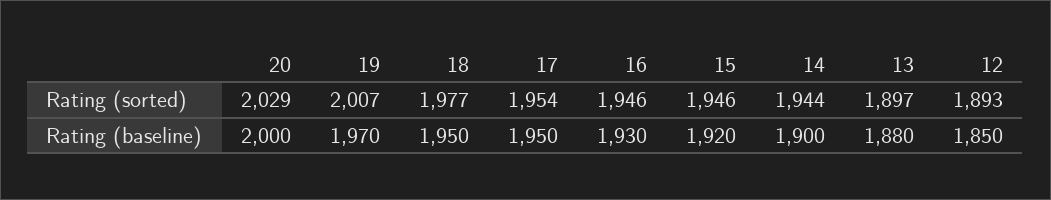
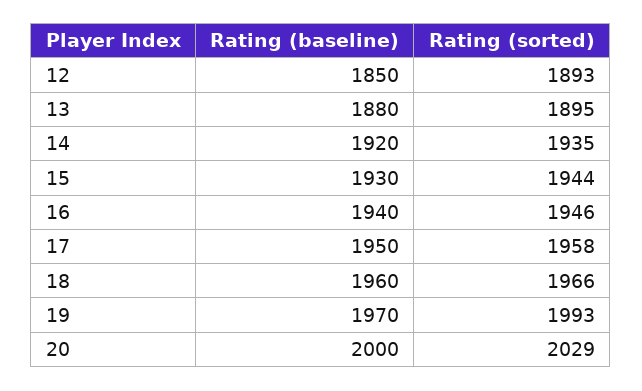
19, Rating (sorted): 2007 -> 1993
18, Rating (sorted): 1977 -> 1966
17, Rating (sorted): 1954 -> 1958
15, Rating (sorted): 1946 -> 1944
14, Rating (sorted): 1944 -> 1935
13, Rating (sorted): 1897 -> 1895
18, Rating (baseline): 1950 -> 1960
16, Rating (baseline): 1930 -> 1940
15, Rating (baseline): 1920 -> 1930
14, Rating (baseline): 1900 -> 1920

